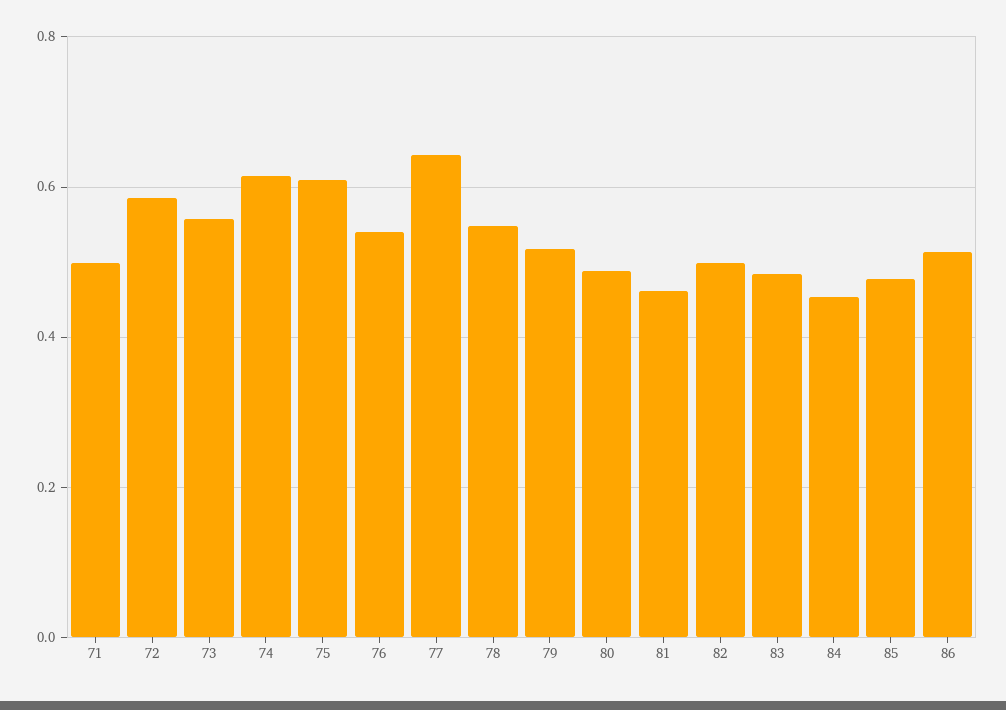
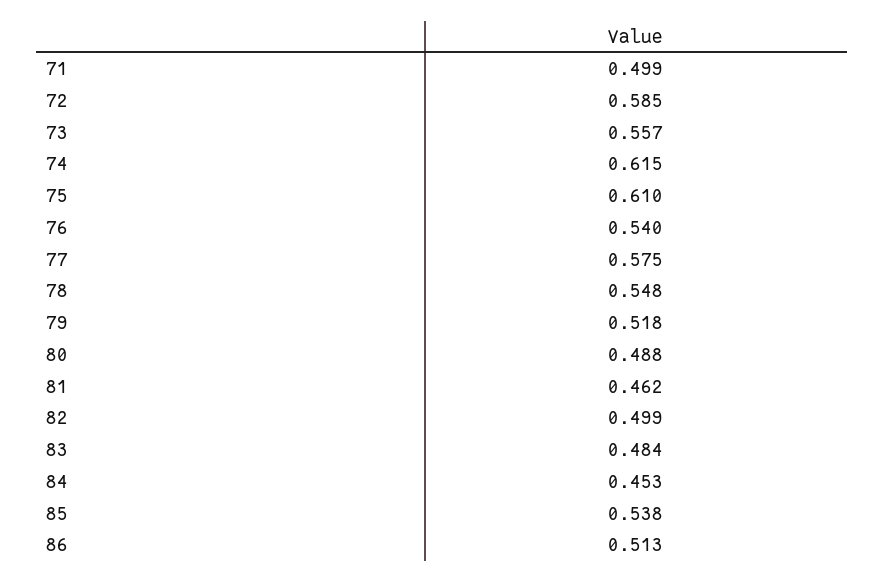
77: 0.64 -> 0.575
85: 0.48 -> 0.538

